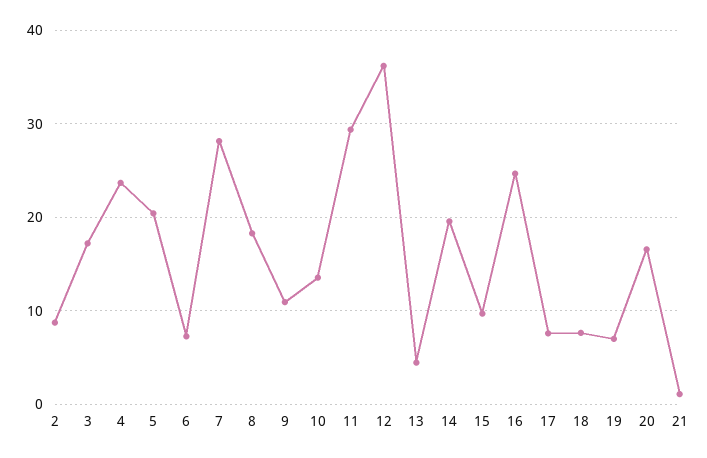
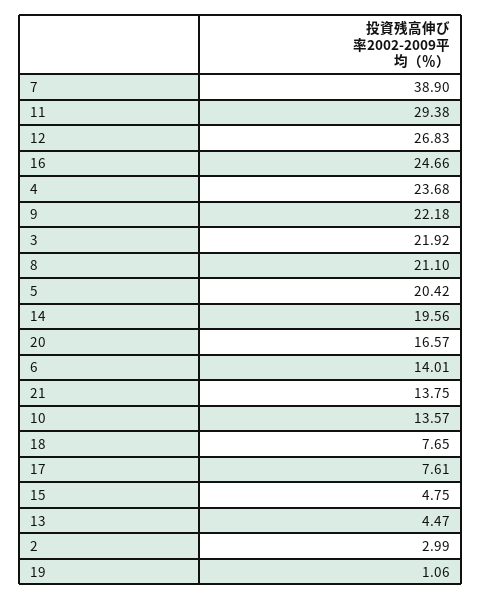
2: 9 -> 2.99
3: 17 -> 21.92
6: 7 -> 14.01
7: 28 -> 38.9
8: 18 -> 21.1
9: 11 -> 22.18
12: 36 -> 26.83
15: 10 -> 4.75
19: 7 -> 1.06
21: 1 -> 13.75

